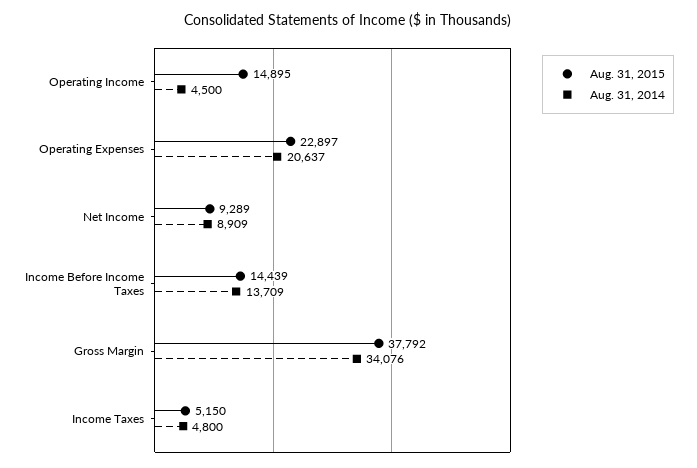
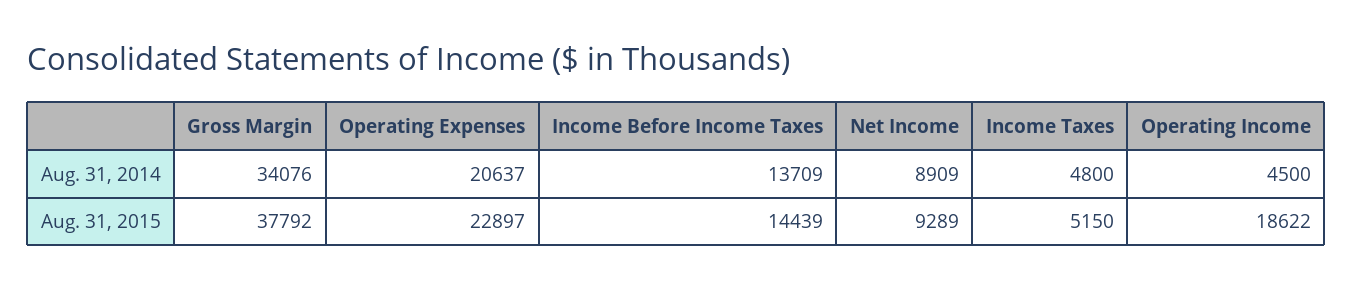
Aug. 31, 2015, Operating Income: 14895 -> 18622

